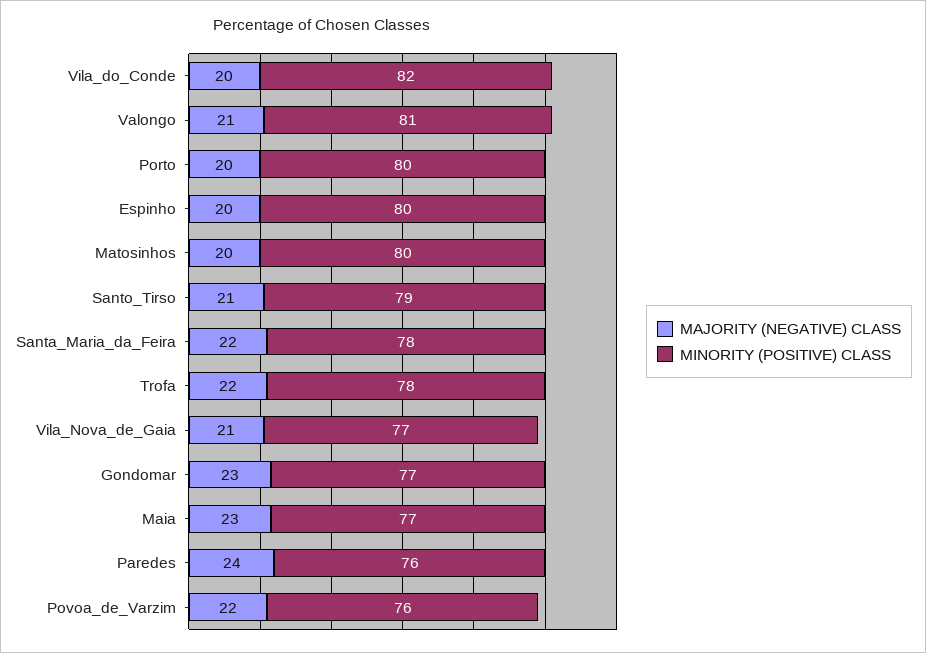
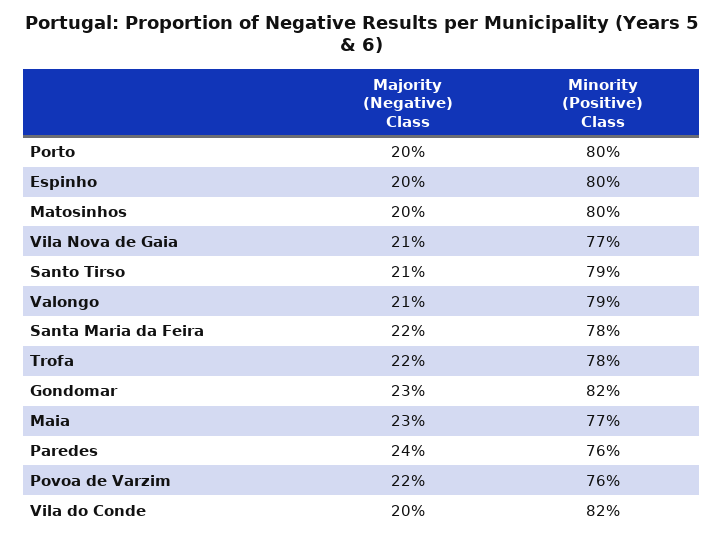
MINORITY (POSITIVE) CLASS, Valongo: 81 -> 79
MINORITY (POSITIVE) CLASS, Gondomar: 77 -> 82

